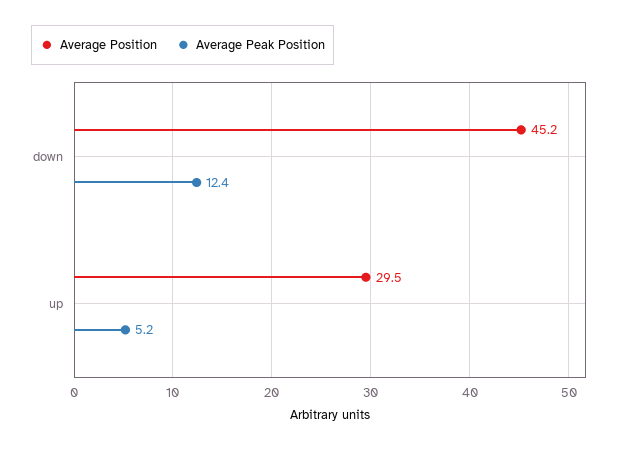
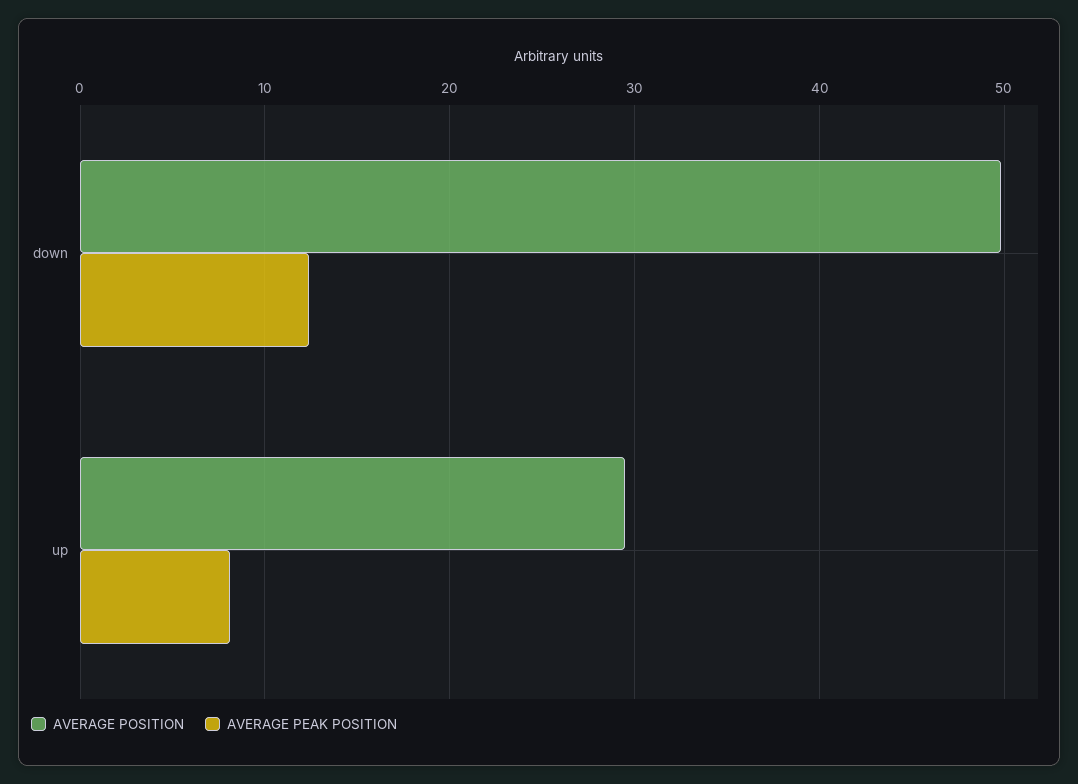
Average Position, down: 45.2 -> 50
Average Peak Position, up: 5.2 -> 8

